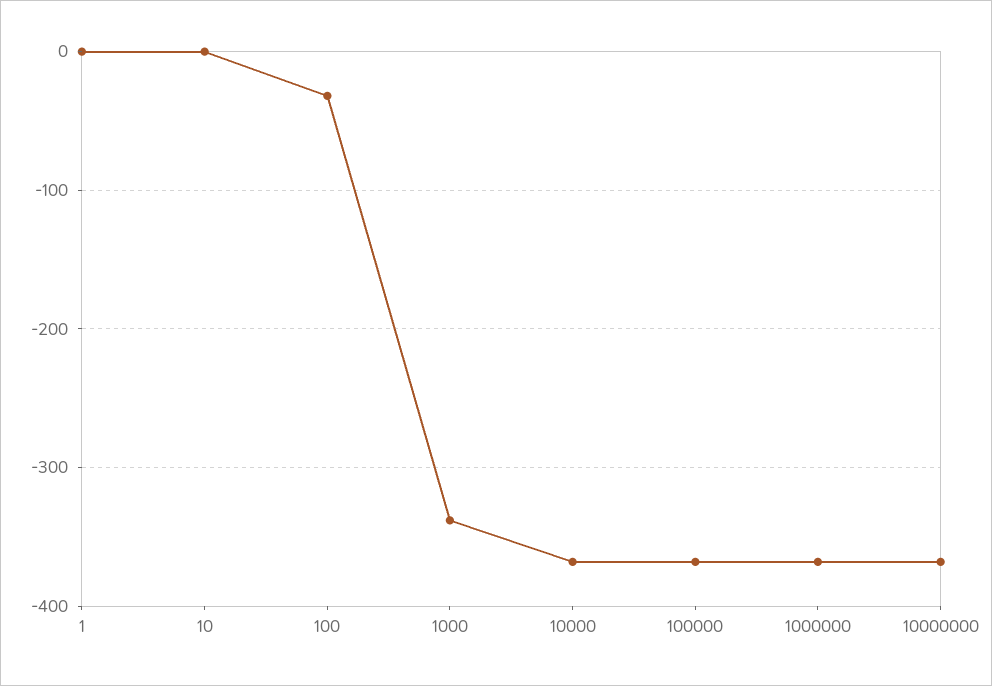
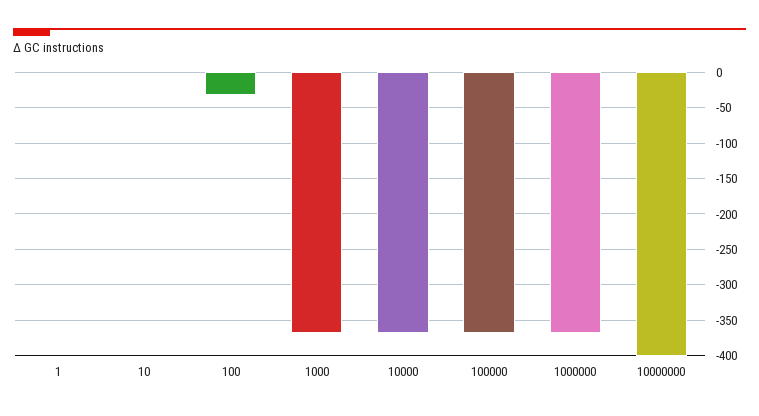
1000: -340 -> -370
10000000: -370 -> -400

